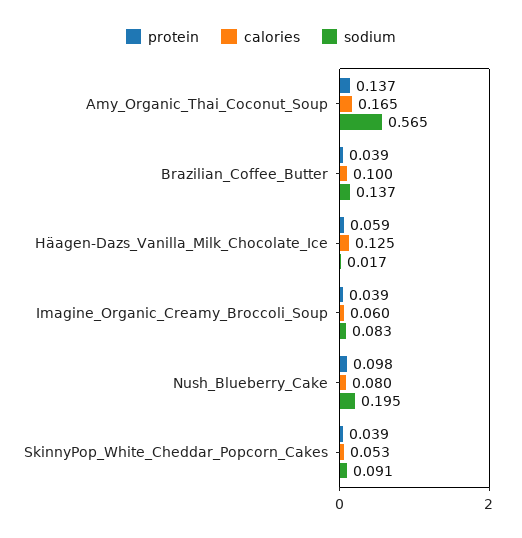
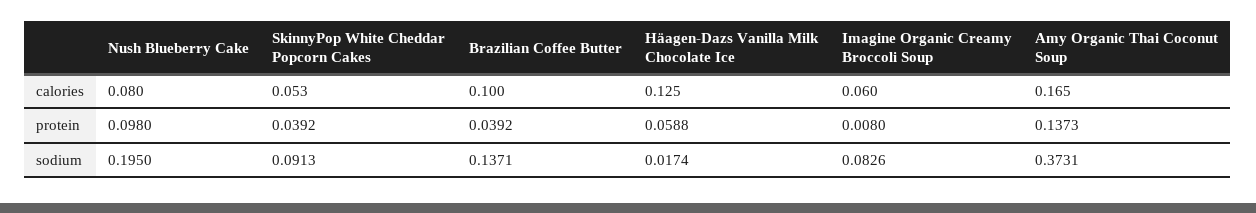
sodium, Amy_Organic_Thai_Coconut_Soup: 0.565 -> 0.3731
protein, Imagine_Organic_Creamy_Broccoli_Soup: 0.039 -> 0.008

